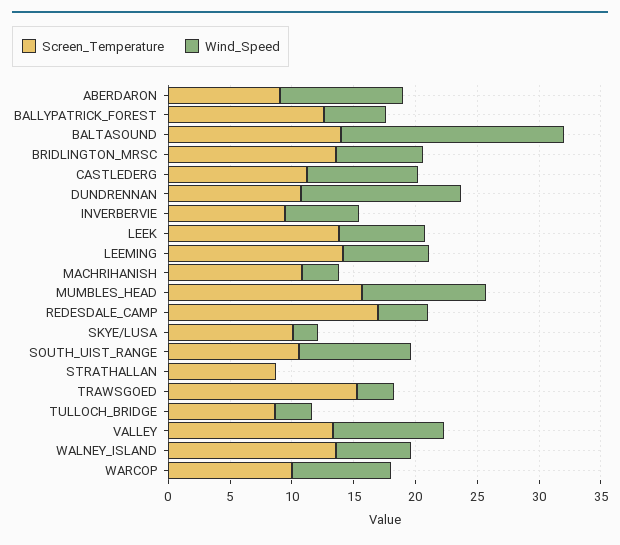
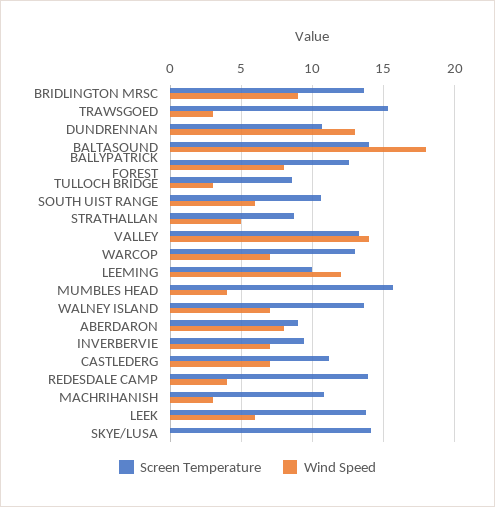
Wind_Speed, ABERDARON: 10 -> 8
Wind_Speed, BALLYPATRICK_FOREST: 5 -> 8
Wind_Speed, BRIDLINGTON_MRSC: 7 -> 9
Wind_Speed, CASTLEDERG: 9 -> 7
Wind_Speed, INVERBERVIE: 6 -> 7
Wind_Speed, LEEK: 7 -> 6
Screen_Temperature, LEEMING: 14 -> 10
Wind_Speed, LEEMING: 7 -> 12
Wind_Speed, MUMBLES_HEAD: 10 -> 4
Screen_Temperature, REDESDALE_CAMP: 17 -> 14
Screen_Temperature, SKYE/LUSA: 10 -> 14
Wind_Speed, SKYE/LUSA: 2 -> 0
Wind_Speed, SOUTH_UIST_RANGE: 9 -> 6
Wind_Speed, STRATHALLAN: 0 -> 5
Wind_Speed, VALLEY: 9 -> 14
Wind_Speed, WALNEY_ISLAND: 6 -> 7
Screen_Temperature, WARCOP: 10 -> 13
Wind_Speed, WARCOP: 8 -> 7

